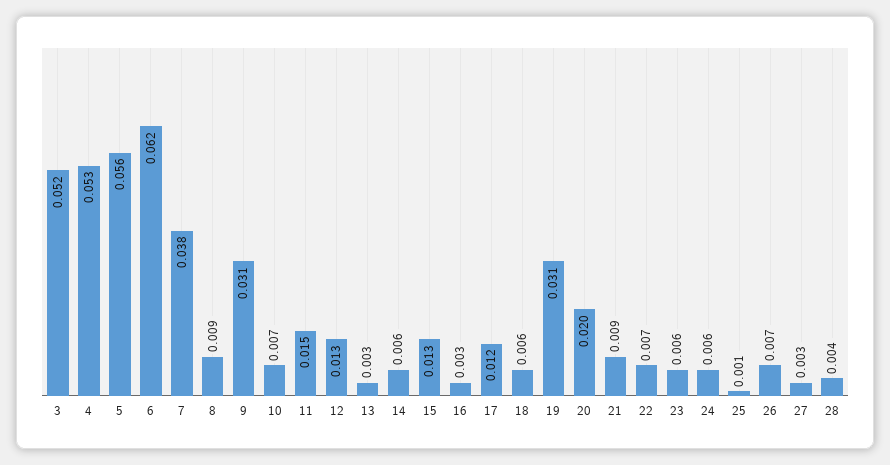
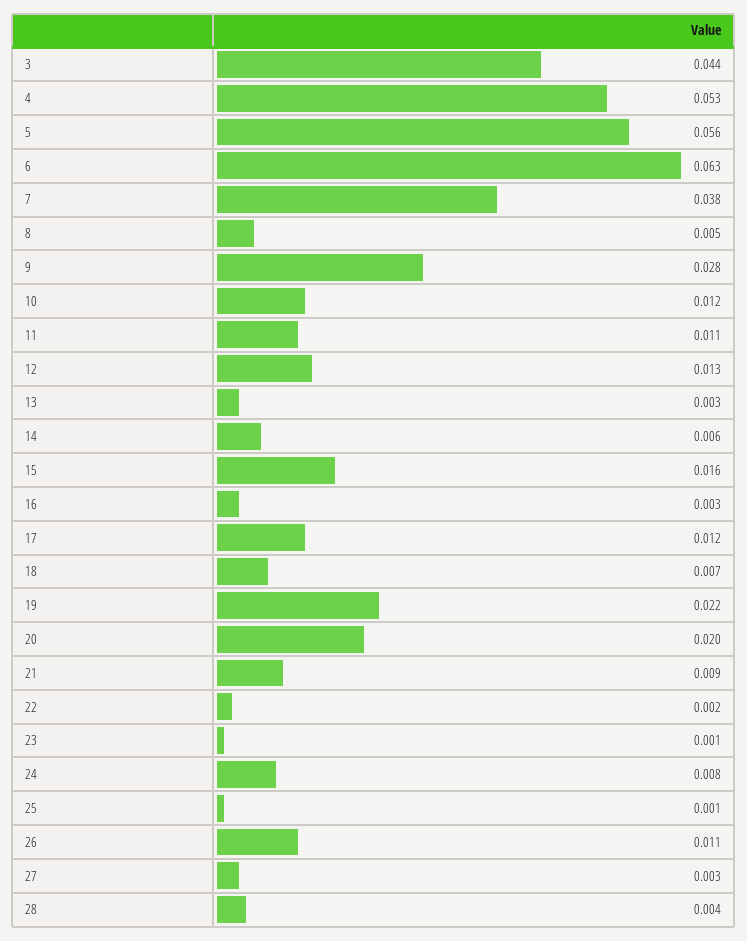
3: 0.052 -> 0.044
6: 0.062 -> 0.063
8: 0.009 -> 0.005
9: 0.031 -> 0.028
10: 0.007 -> 0.012
11: 0.015 -> 0.011
15: 0.013 -> 0.016
18: 0.006 -> 0.007
19: 0.031 -> 0.022
22: 0.007 -> 0.002
23: 0.006 -> 0.001
24: 0.006 -> 0.008
26: 0.007 -> 0.011

